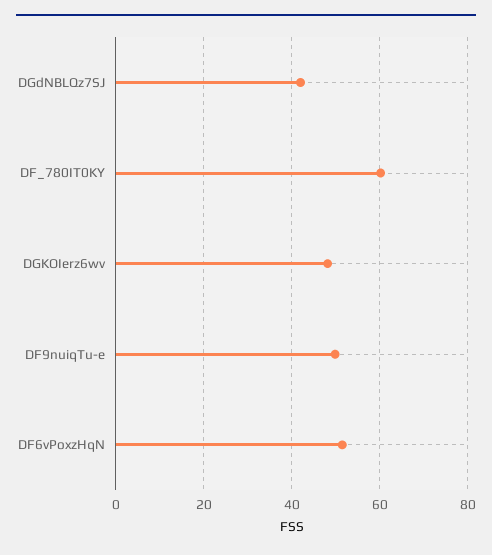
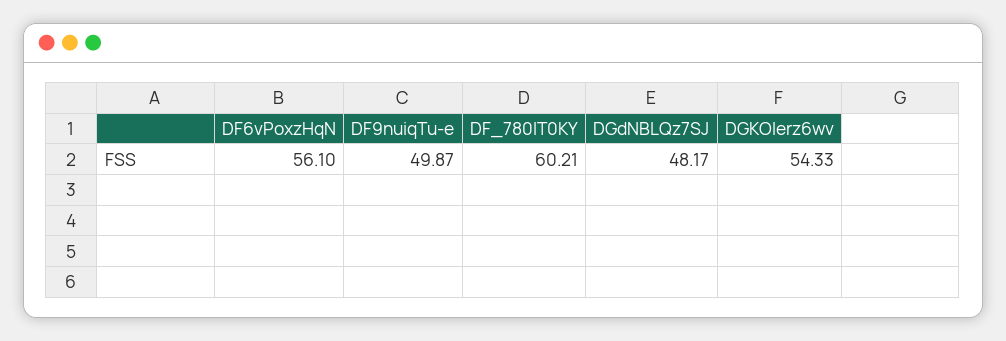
DGdNBLQz7SJ: 42 -> 48.17
DGKOIerz6wv: 48 -> 54.33
DF6vPoxzHqN: 52 -> 56.1

